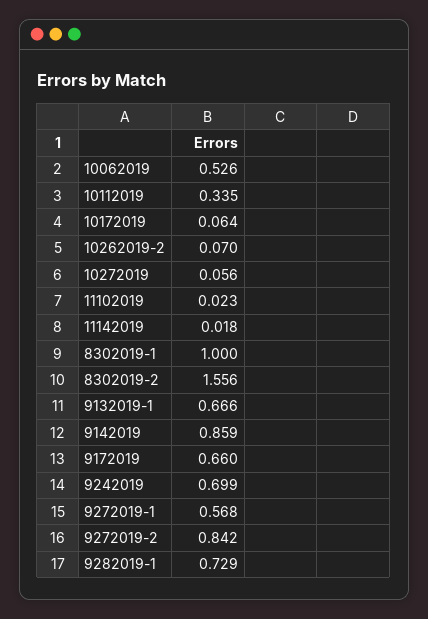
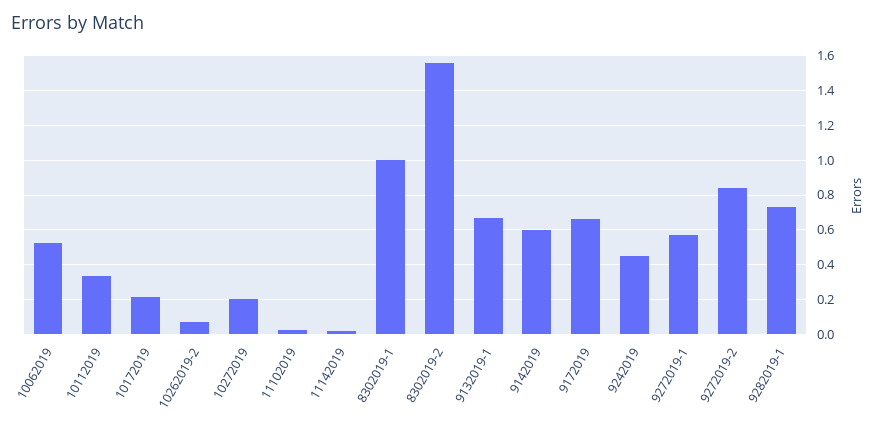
10172019: 0.064 -> 0.2
10272019: 0.056 -> 0.2
9142019: 0.859 -> 0.6
9242019: 0.699 -> 0.45

